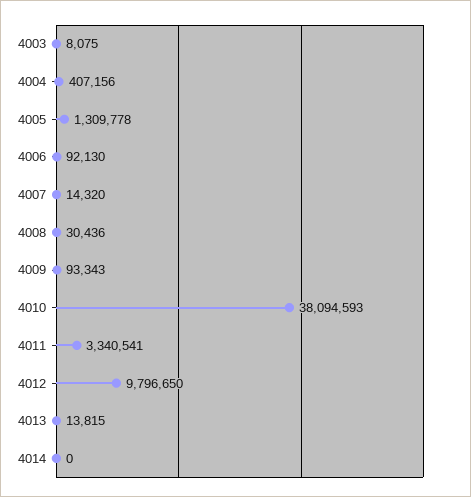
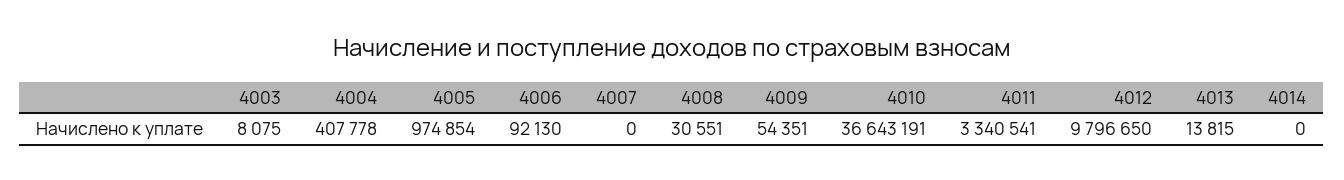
4004: 407156 -> 407778
4005: 1309778 -> 974854
4007: 14320 -> 0
4008: 30436 -> 30551
4009: 93343 -> 54351
4010: 38094593 -> 36643191

